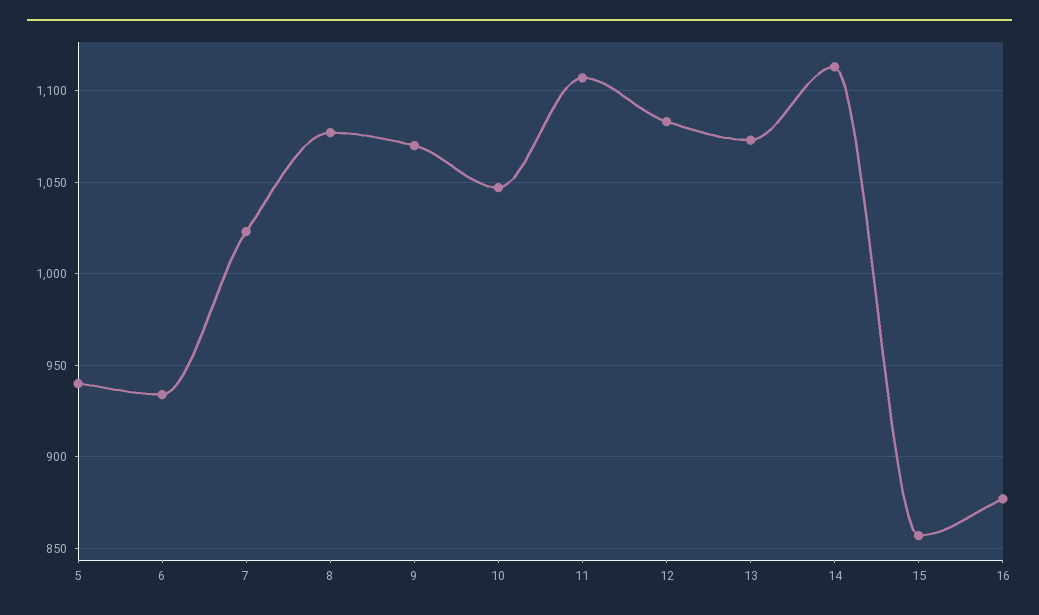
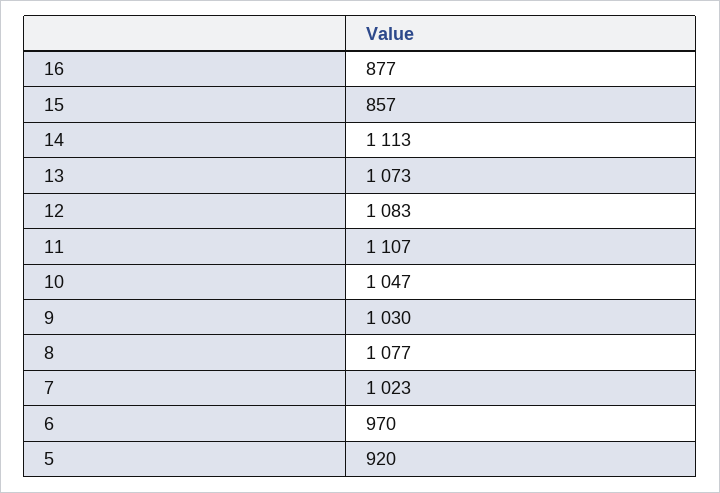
5: 940 -> 920
6: 935 -> 970
9: 1070 -> 1030

